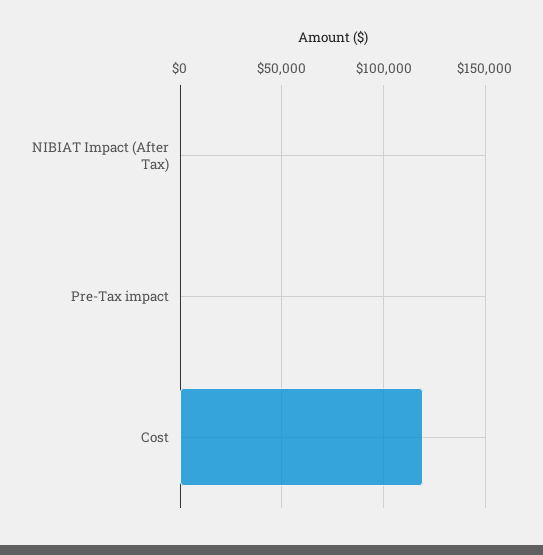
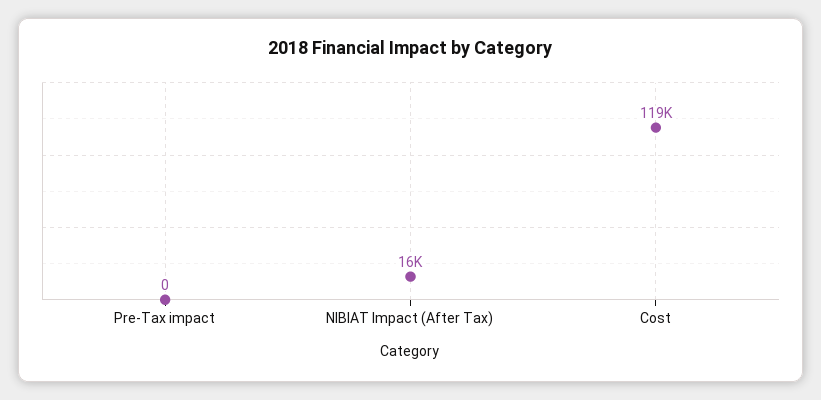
NIBIAT Impact (After Tax): 0 -> 16000

